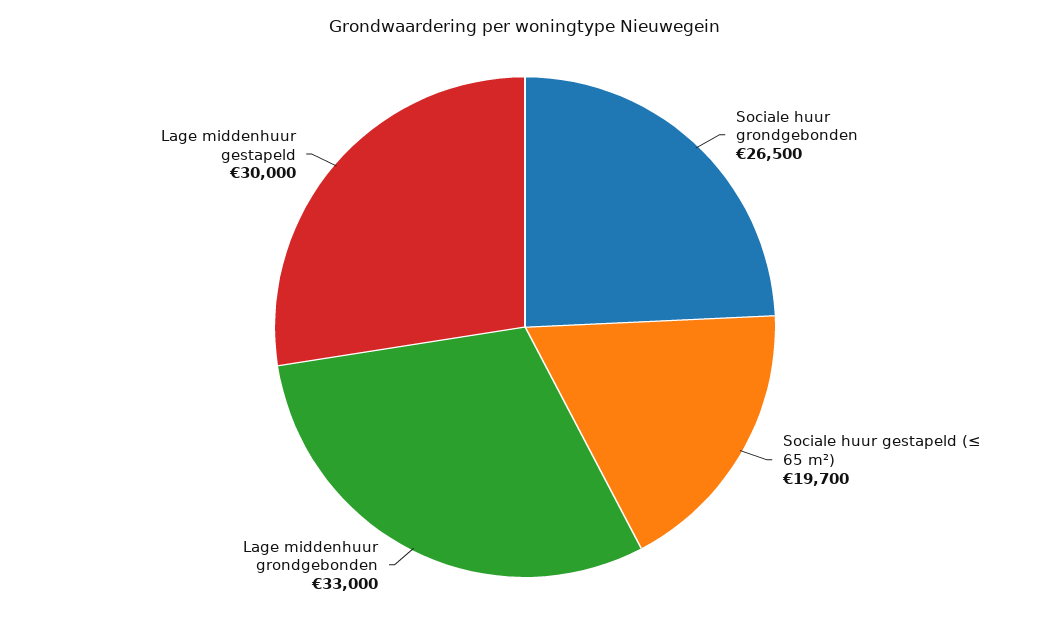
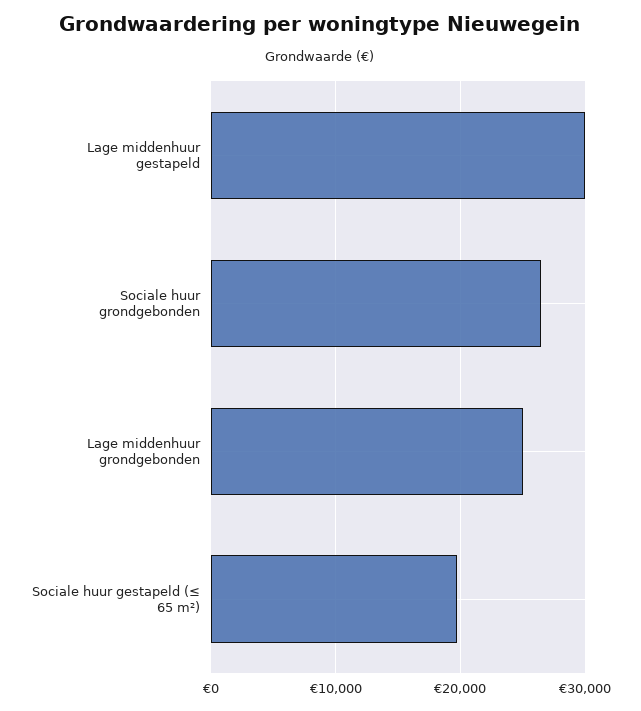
Lage middenhuur grondgebonden: 33000 -> 25000

